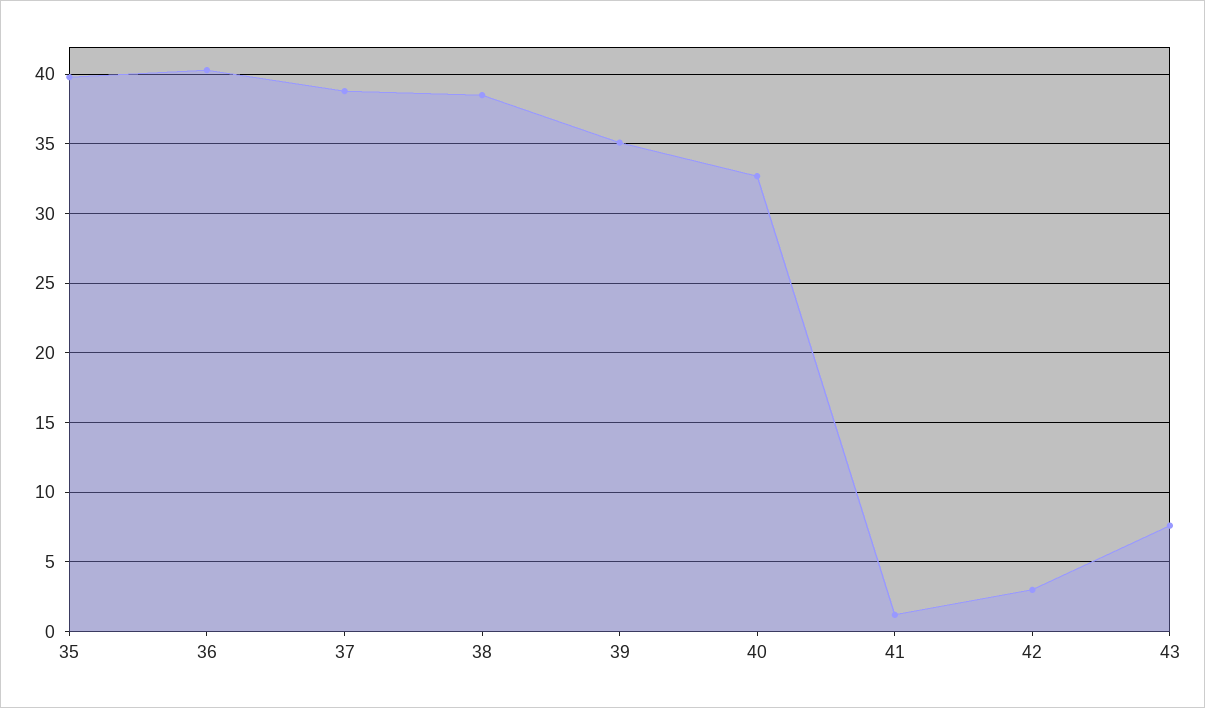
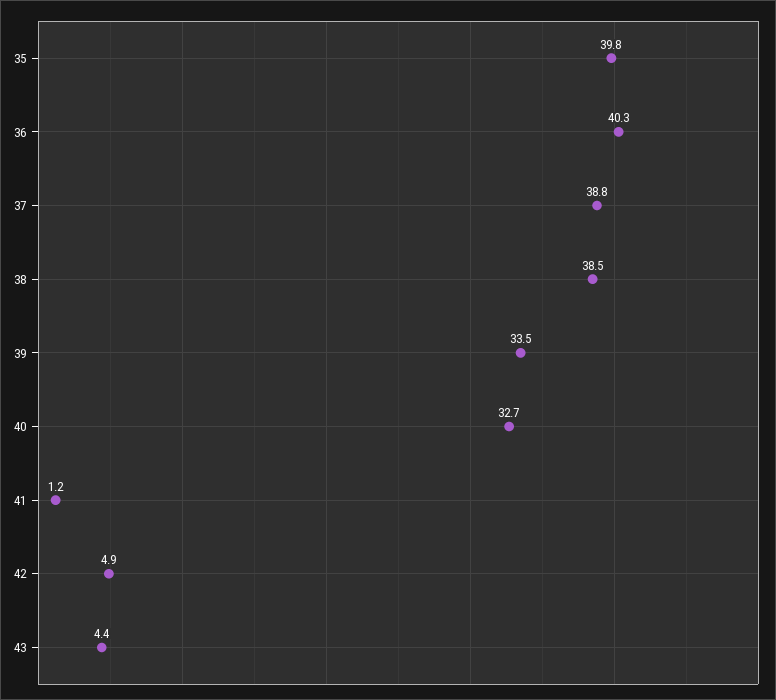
39: 35 -> 33.5
42: 3 -> 4.9
43: 7.5 -> 4.4

